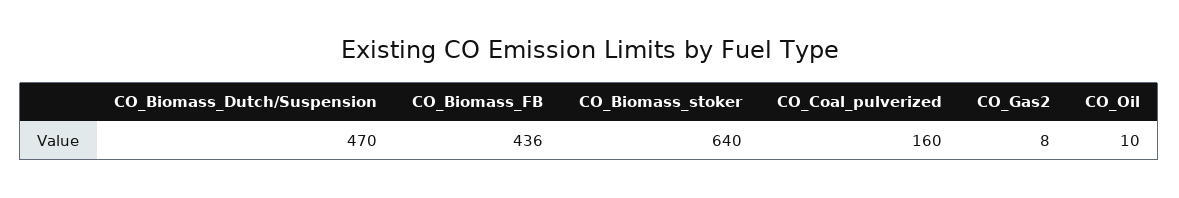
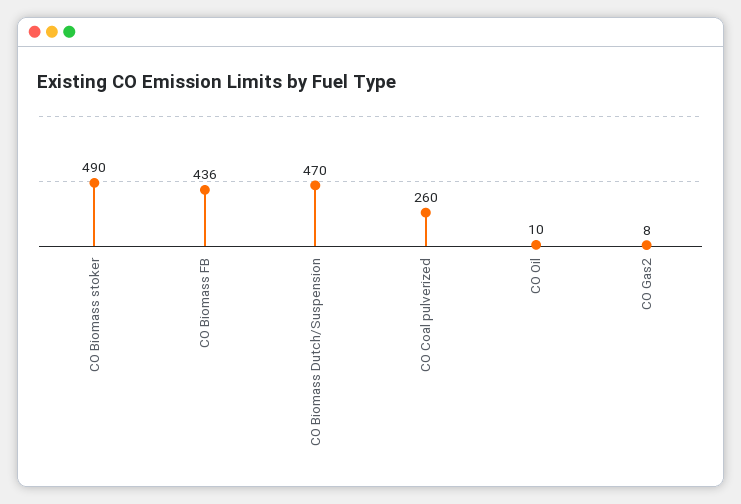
CO_Biomass_stoker: 640 -> 490
CO_Coal_pulverized: 160 -> 260

